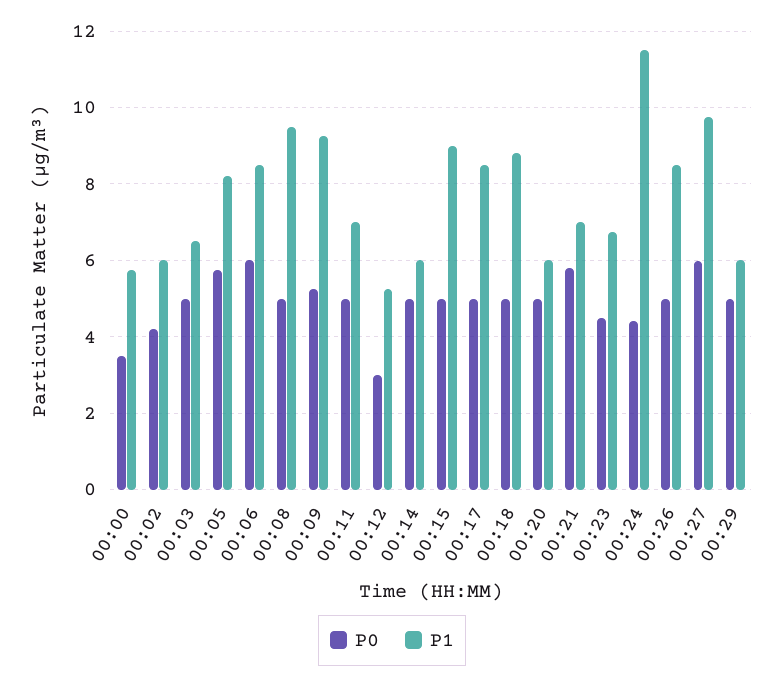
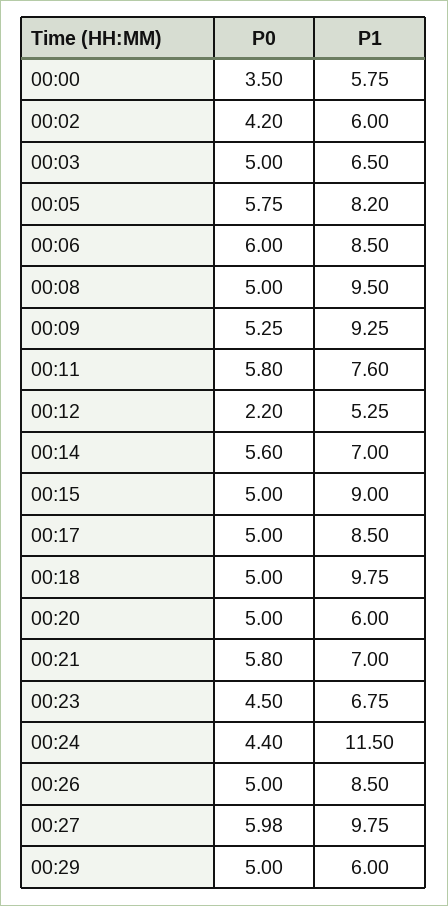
P0, 00:11: 5 -> 5.8
P1, 00:11: 7 -> 7.6
P0, 00:12: 3 -> 2.2
P0, 00:14: 5 -> 5.6
P1, 00:14: 6 -> 7
P1, 00:18: 8.8 -> 9.75

